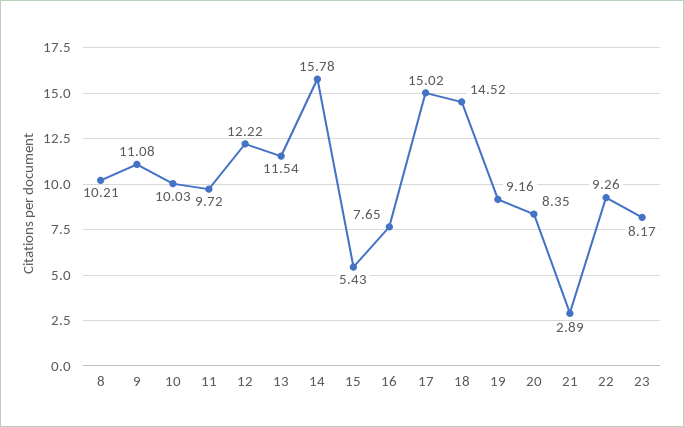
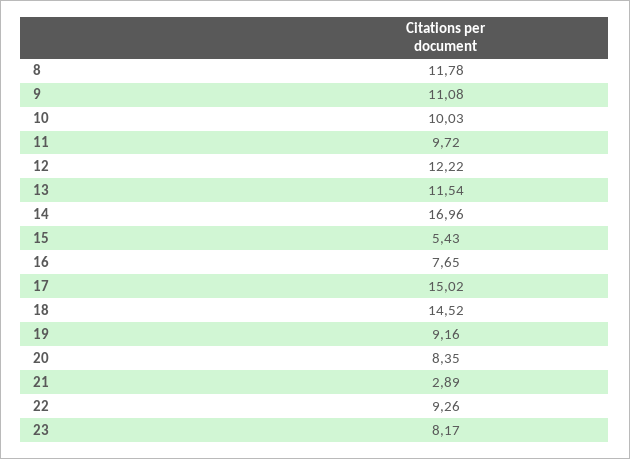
8: 10.21 -> 11.78
14: 15.78 -> 16.96

